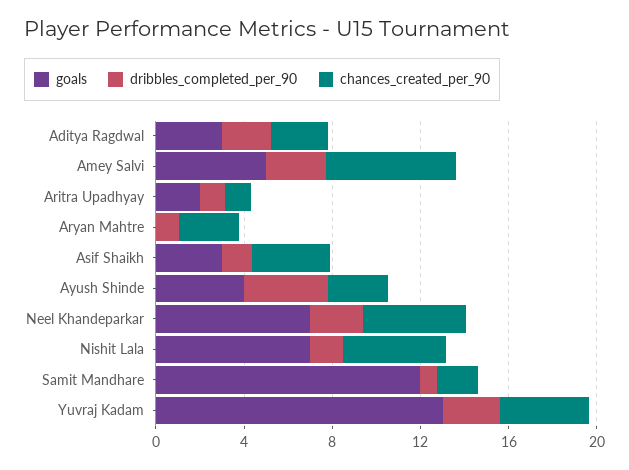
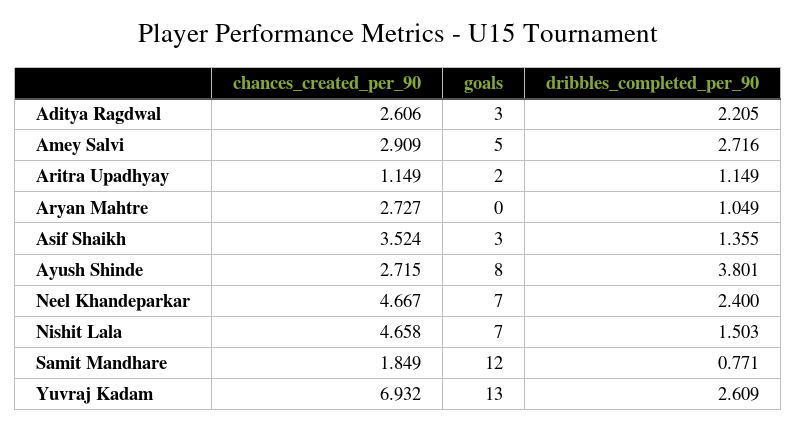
chances_created_per_90, Amey Salvi: 6 -> 2.909
goals, Ayush Shinde: 4 -> 8
chances_created_per_90, Yuvraj Kadam: 4 -> 6.932

